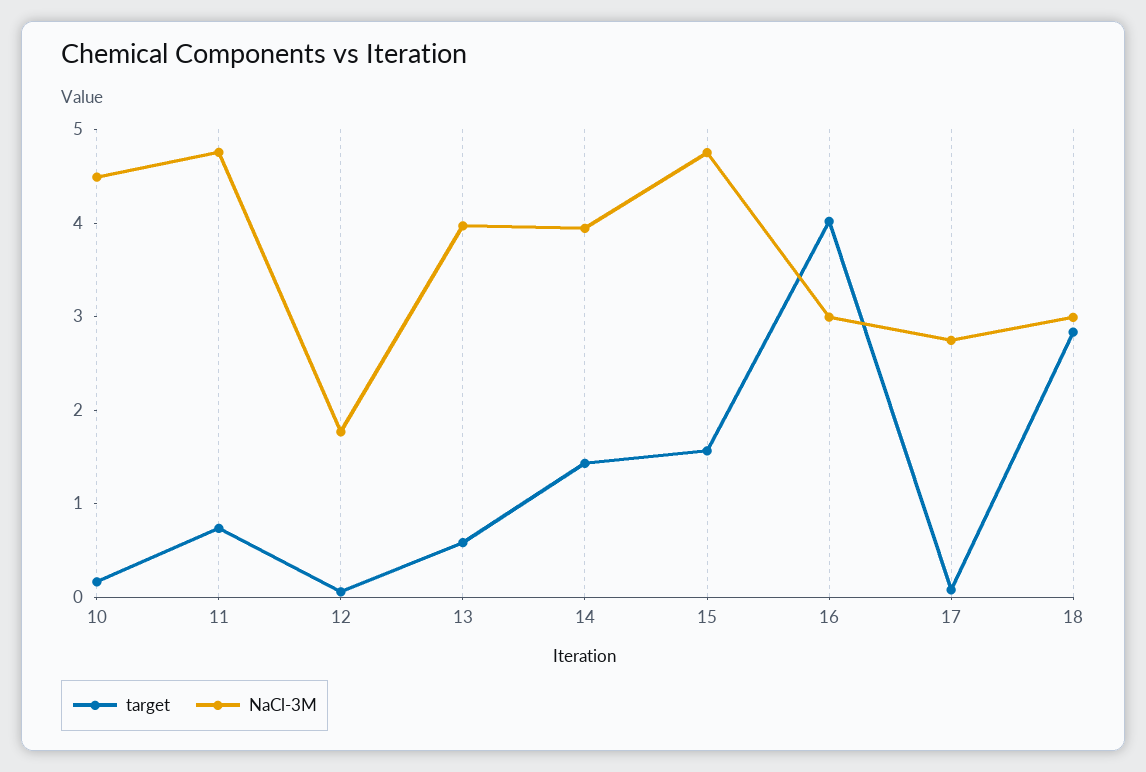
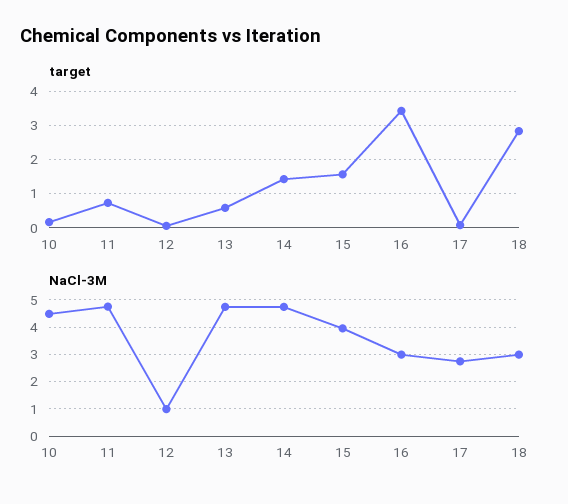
NaCl-3M, 12: 1.8 -> 1
NaCl-3M, 13: 4 -> 4.75
NaCl-3M, 14: 4 -> 4.75
NaCl-3M, 15: 4.8 -> 4
target, 16: 4 -> 3.4

